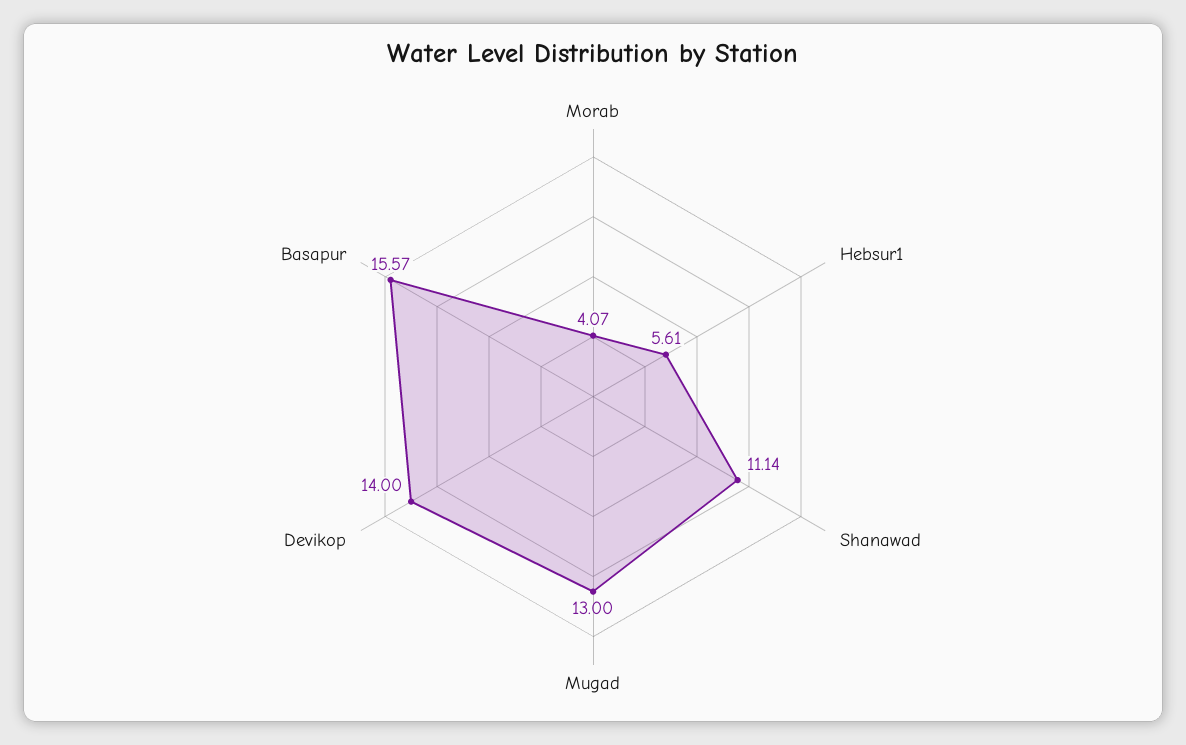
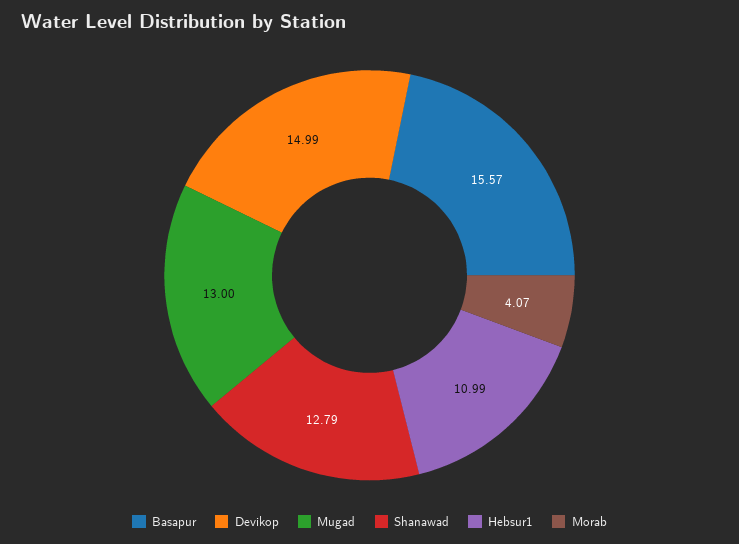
Hebsur1: 5.61 -> 10.99
Shanawad: 11.14 -> 12.79
Devikop: 14 -> 14.99

